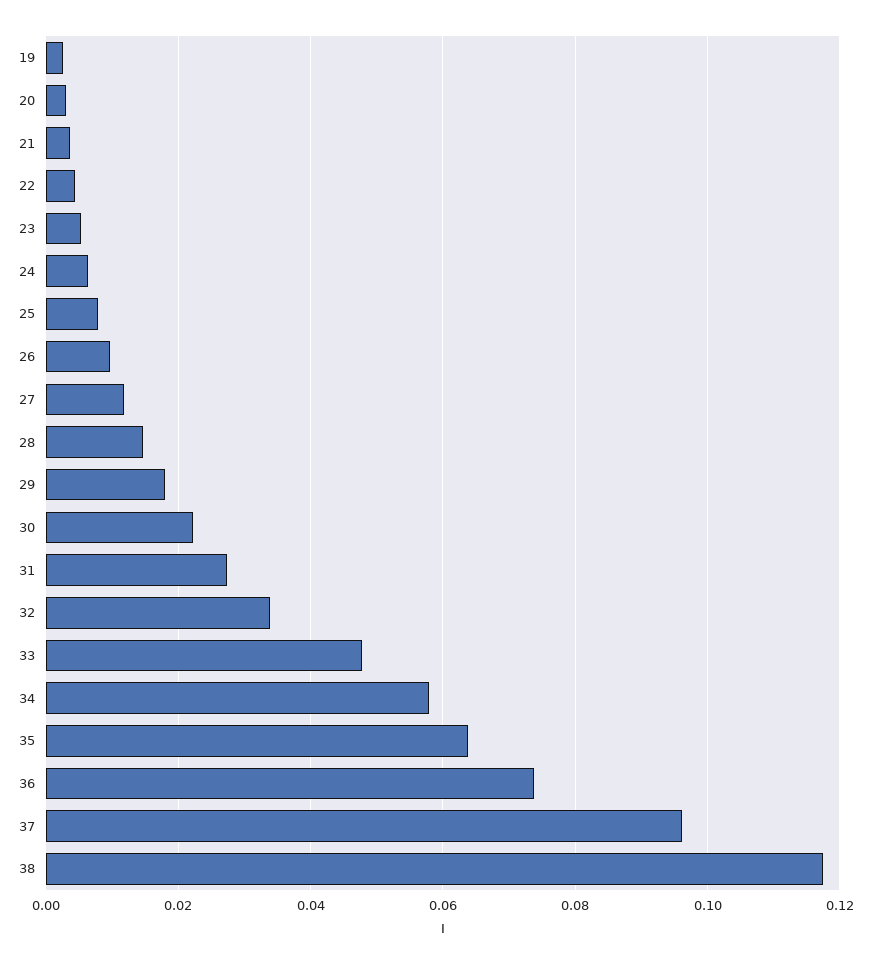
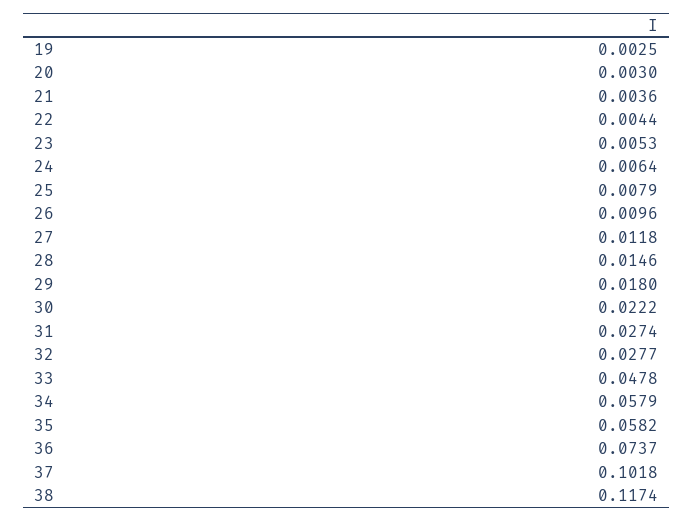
32: 0.034 -> 0.0277
35: 0.064 -> 0.0582
37: 0.096 -> 0.1018

